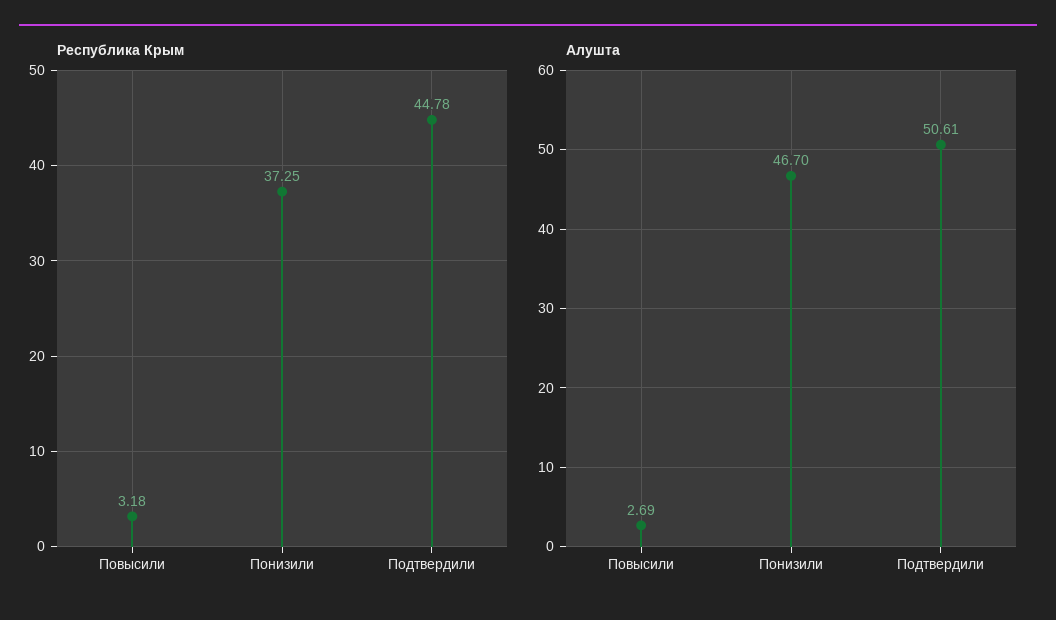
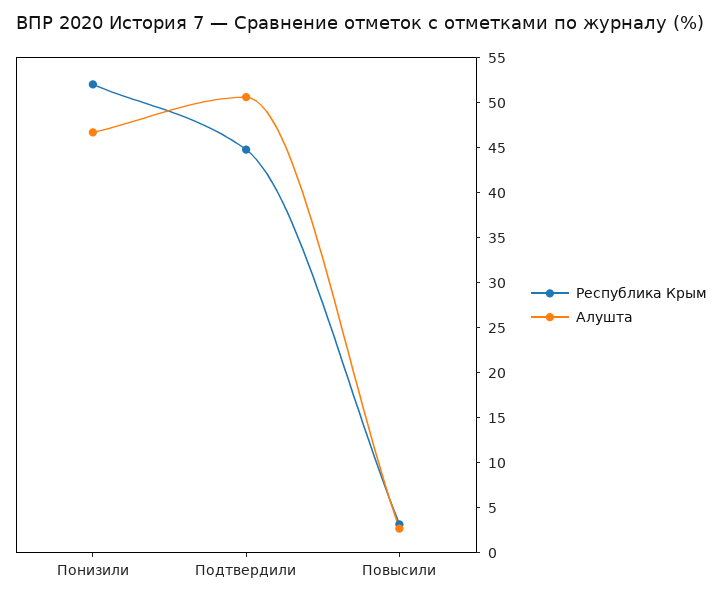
Республика Крым, Понизили: 37.25 -> 52

